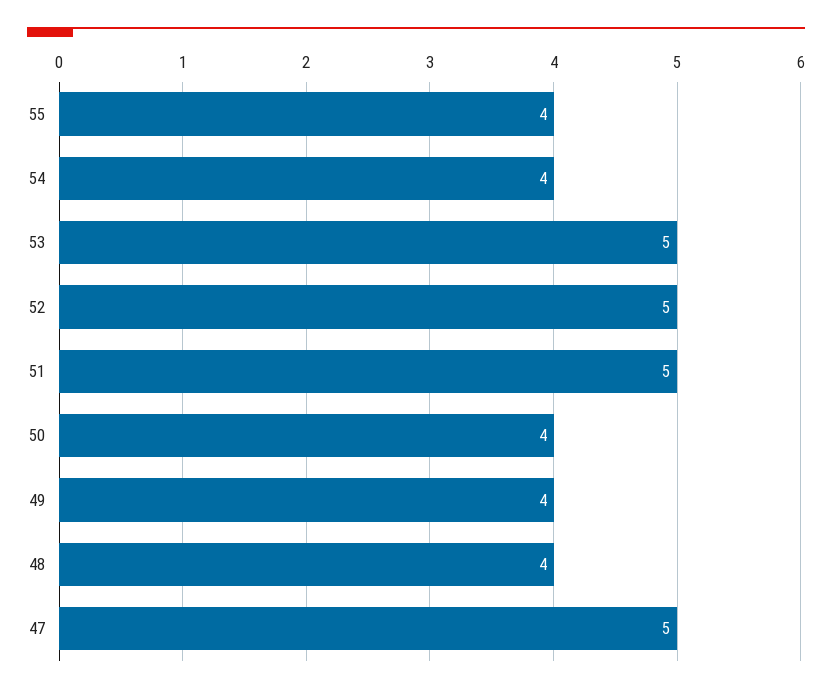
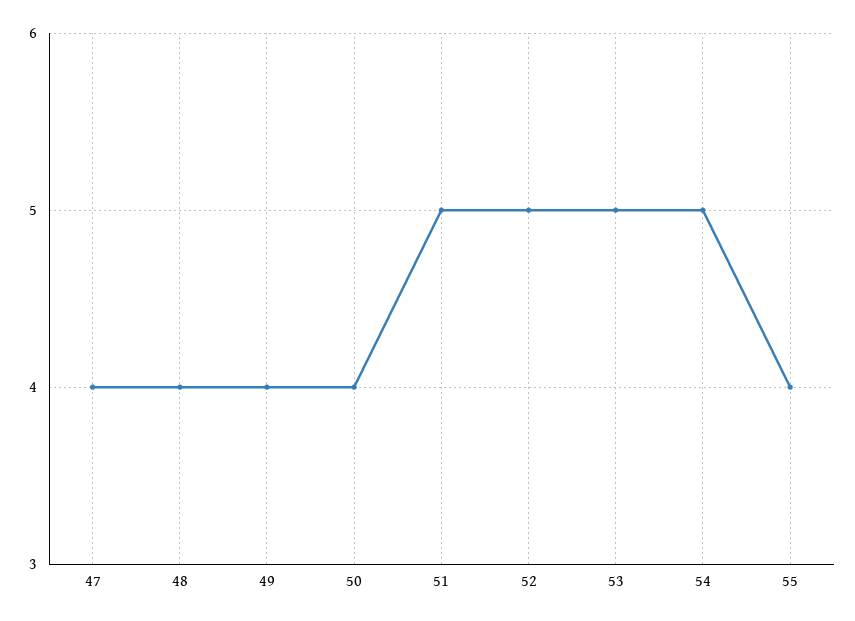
54: 4 -> 5
47: 5 -> 4

